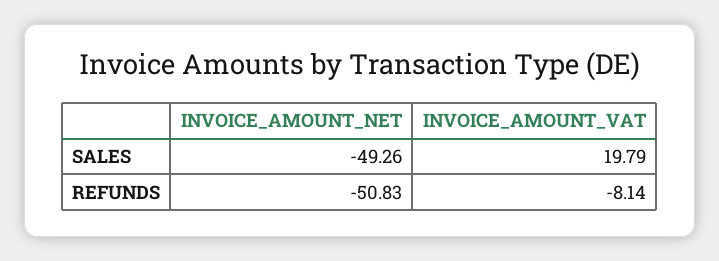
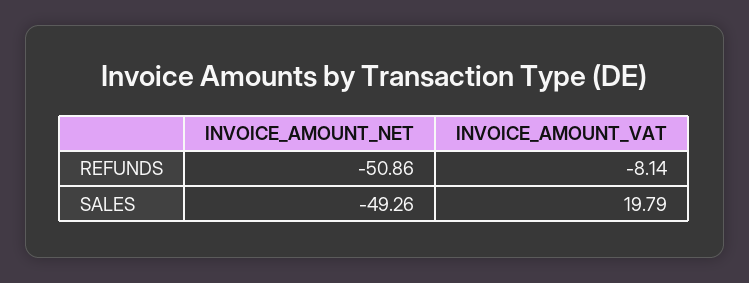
INVOICE_AMOUNT_NET, REFUNDS: -50.83 -> -50.86

